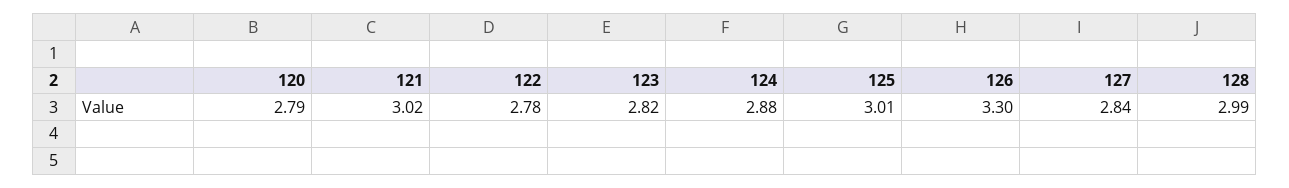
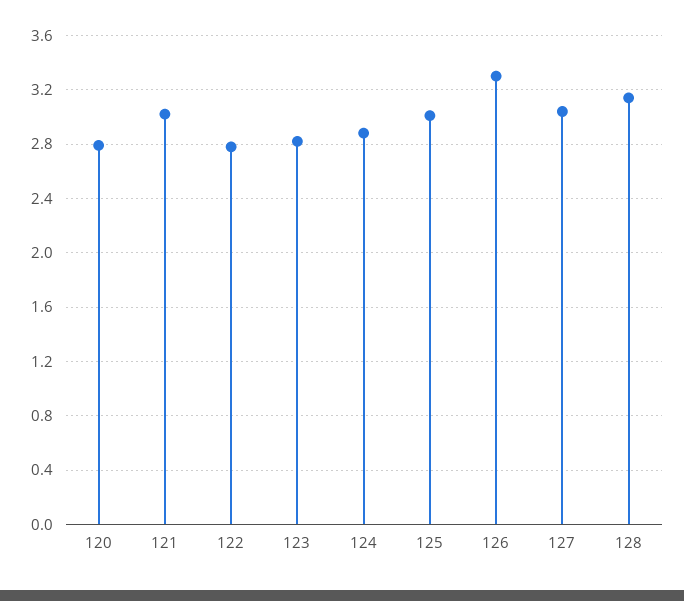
127: 2.84 -> 3.05
128: 2.99 -> 3.15

